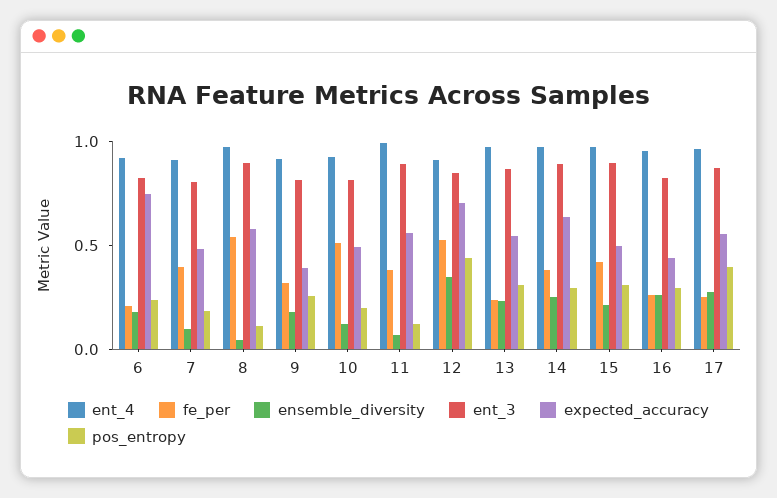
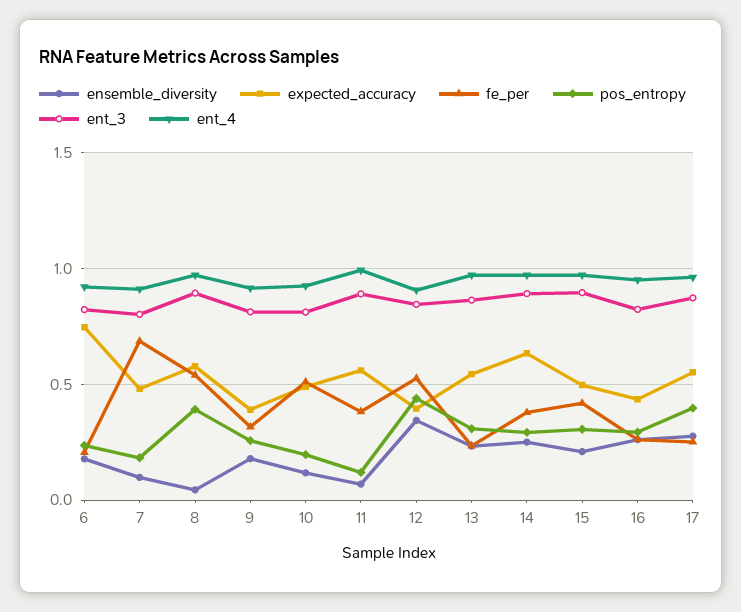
fe_per, 7: 0.4 -> 0.7
pos_entropy, 8: 0.1 -> 0.4
expected_accuracy, 12: 0.7 -> 0.4

